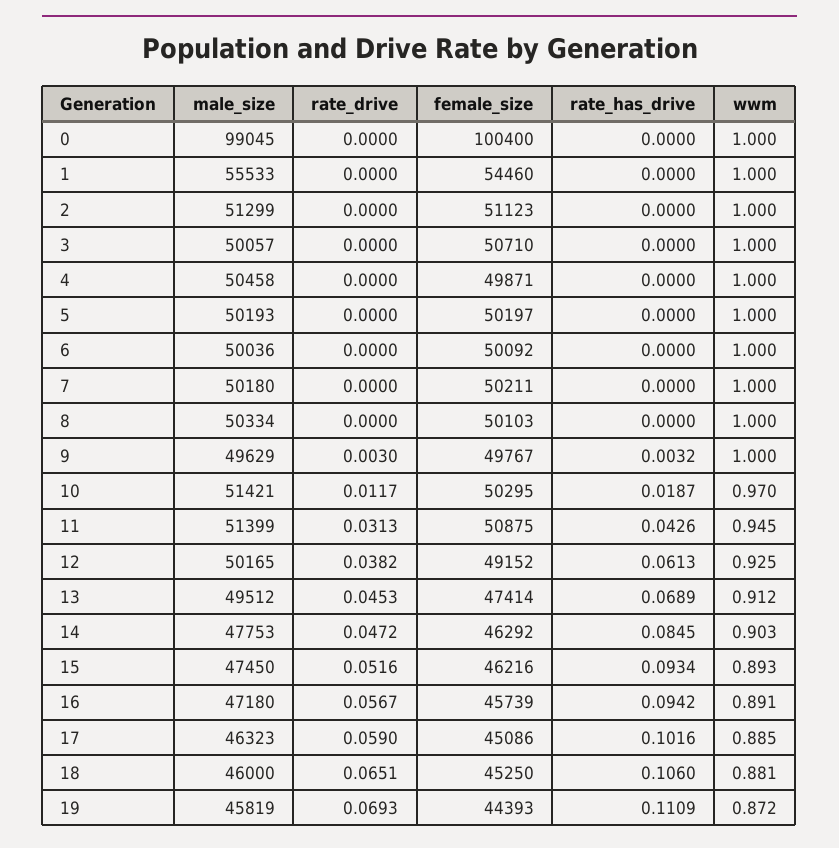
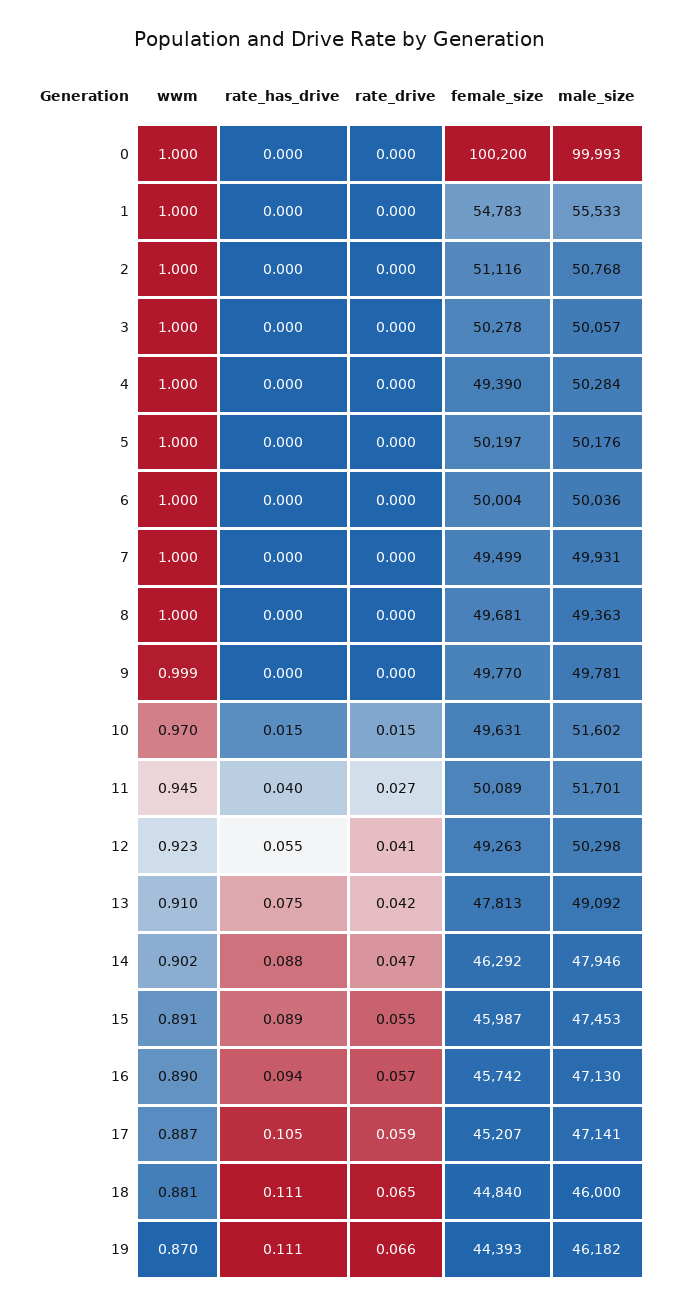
male_size, 0: 99045 -> 99993
female_size, 0: 100400 -> 100200
female_size, 1: 54460 -> 54783
male_size, 2: 51299 -> 50768
female_size, 2: 51123 -> 51116
female_size, 3: 50710 -> 50278
male_size, 4: 50458 -> 50284
female_size, 4: 49871 -> 49390
male_size, 5: 50193 -> 50176
female_size, 6: 50092 -> 50004
male_size, 7: 50180 -> 49931
female_size, 7: 50211 -> 49499
male_size, 8: 50334 -> 49363
female_size, 8: 50103 -> 49681
male_size, 9: 49629 -> 49781
rate_drive, 9: 0.003 -> 0
female_size, 9: 49767 -> 49770
rate_has_drive, 9: 0.0032 -> 0
wwm, 9: 1 -> 0.999
male_size, 10: 51421 -> 51602
rate_drive, 10: 0.0117 -> 0.015
female_size, 10: 50295 -> 49631
rate_has_drive, 10: 0.0187 -> 0.015
male_size, 11: 51399 -> 51701
rate_drive, 11: 0.0313 -> 0.027
female_size, 11: 50875 -> 50089
rate_has_drive, 11: 0.0426 -> 0.04
male_size, 12: 50165 -> 50298
rate_drive, 12: 0.0382 -> 0.041
female_size, 12: 49152 -> 49263
rate_has_drive, 12: 0.0613 -> 0.055
wwm, 12: 0.925 -> 0.923
male_size, 13: 49512 -> 49092
rate_drive, 13: 0.0453 -> 0.042
female_size, 13: 47414 -> 47813
rate_has_drive, 13: 0.0689 -> 0.075
wwm, 13: 0.912 -> 0.91
male_size, 14: 47753 -> 47946
rate_has_drive, 14: 0.0845 -> 0.088
wwm, 14: 0.903 -> 0.902
male_size, 15: 47450 -> 47453
rate_drive, 15: 0.0516 -> 0.055
female_size, 15: 46216 -> 45987
rate_has_drive, 15: 0.0934 -> 0.089
wwm, 15: 0.893 -> 0.891
male_size, 16: 47180 -> 47130
female_size, 16: 45739 -> 45742
wwm, 16: 0.891 -> 0.89
male_size, 17: 46323 -> 47141
female_size, 17: 45086 -> 45207
rate_has_drive, 17: 0.1016 -> 0.105
wwm, 17: 0.885 -> 0.887
female_size, 18: 45250 -> 44840
rate_has_drive, 18: 0.106 -> 0.111
male_size, 19: 45819 -> 46182
rate_drive, 19: 0.0693 -> 0.066
wwm, 19: 0.872 -> 0.87

